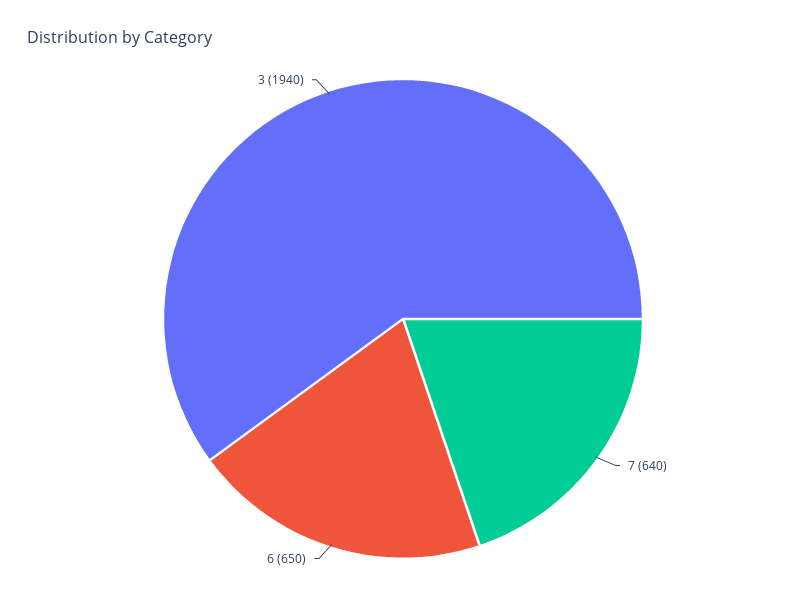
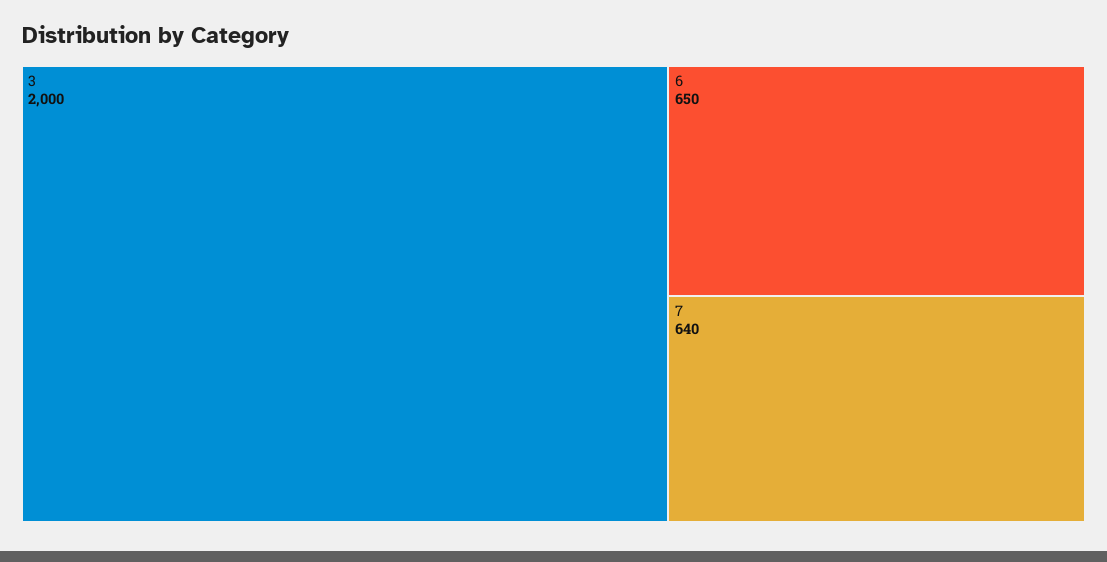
3: 1940 -> 2000

